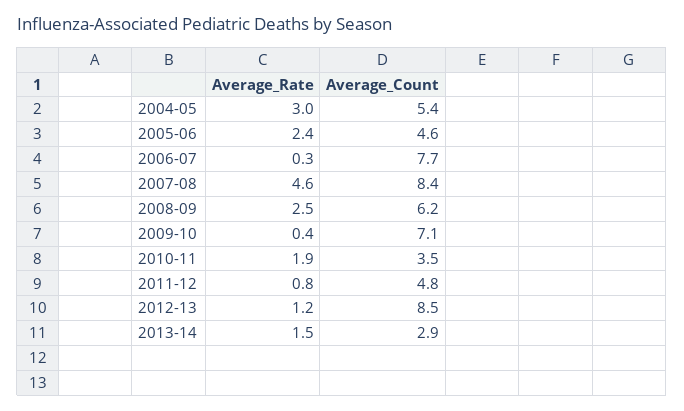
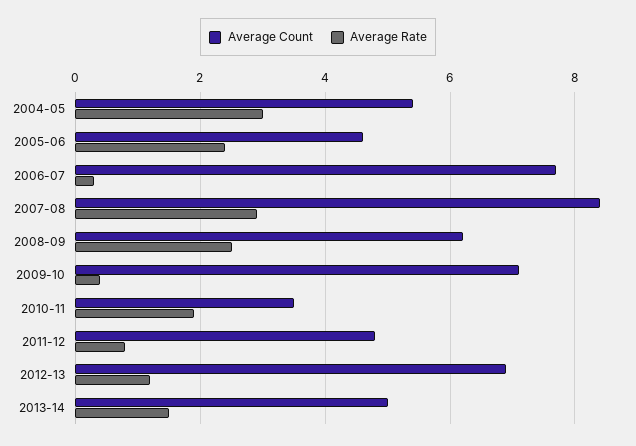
Average_Rate, 2007-08: 4.6 -> 3
Average_Count, 2012-13: 8.5 -> 7
Average_Count, 2013-14: 2.9 -> 5

